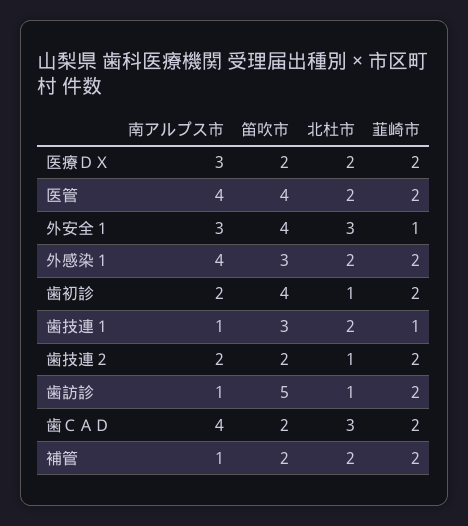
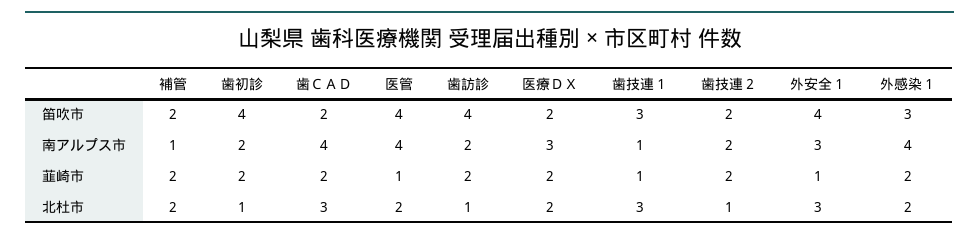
韮崎市, 医管: 2 -> 1
北杜市, 歯技連１: 2 -> 3
南アルプス市, 歯訪診: 1 -> 2
笛吹市, 歯訪診: 5 -> 4

